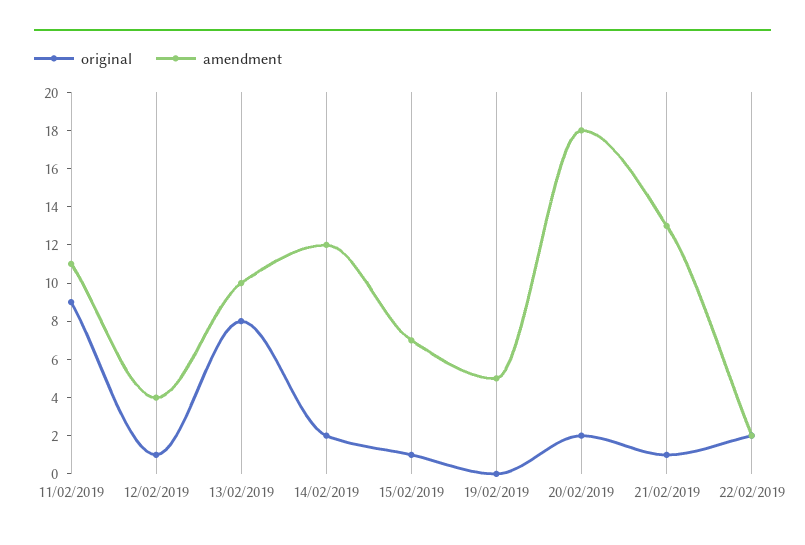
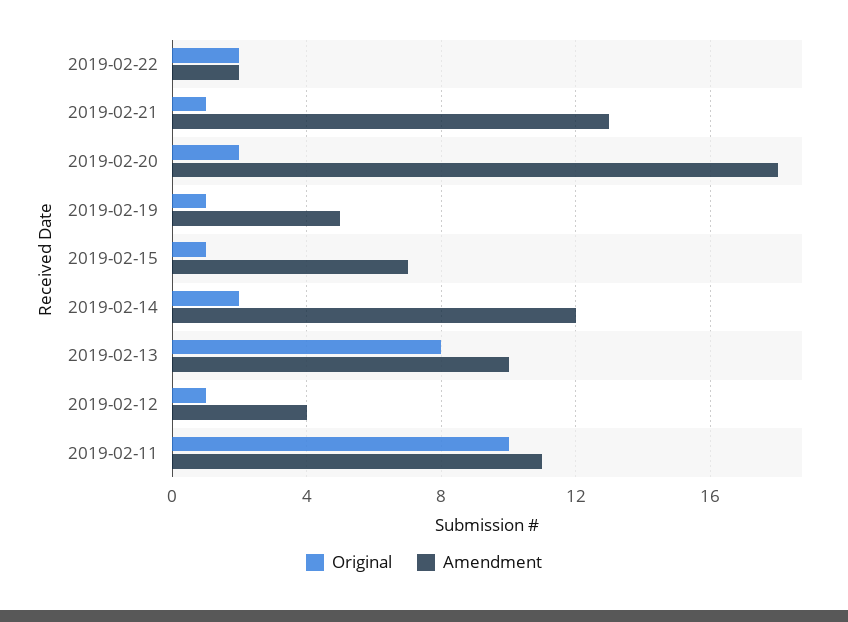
original, 11/02/2019: 9 -> 10
original, 19/02/2019: 0 -> 1

